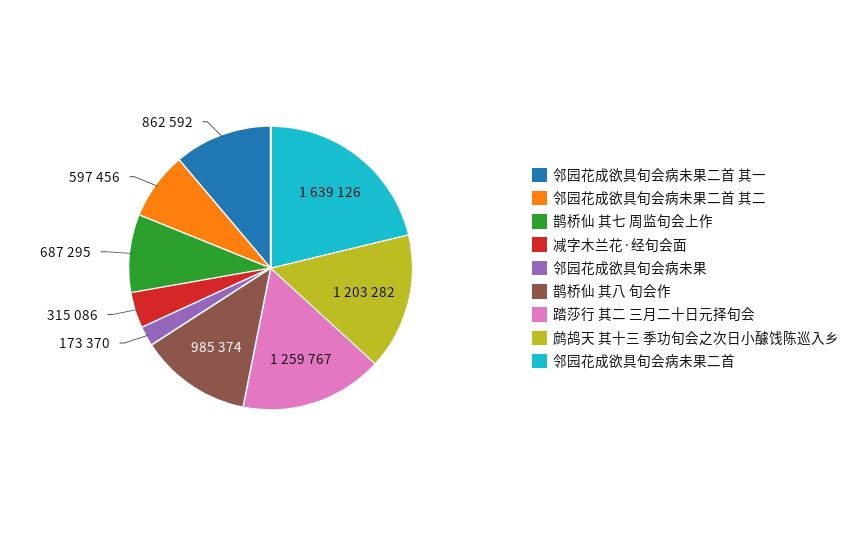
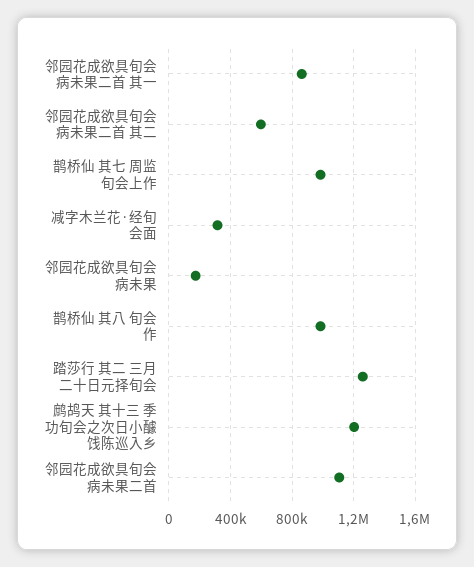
鹊桥仙 其七 周监旬会上作: 687295 -> 1000000
邻园花成欲具旬会病未果二首: 1639126 -> 1100000

